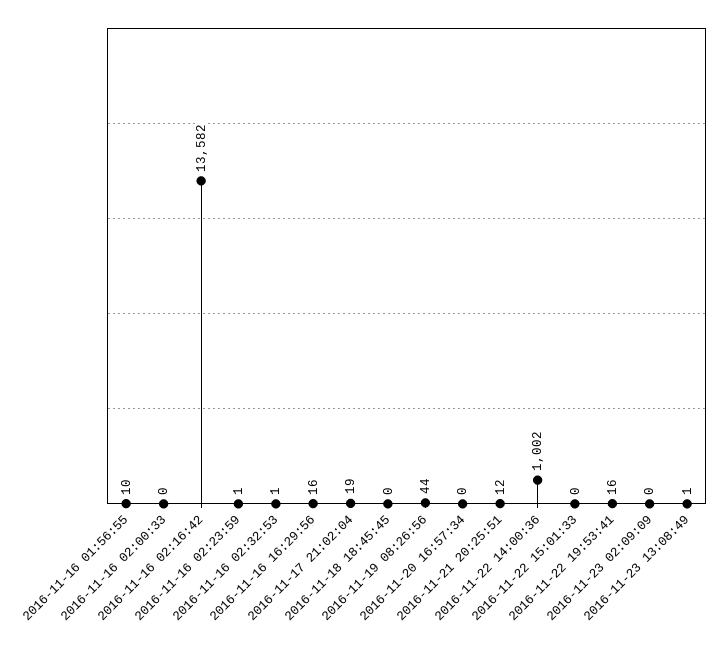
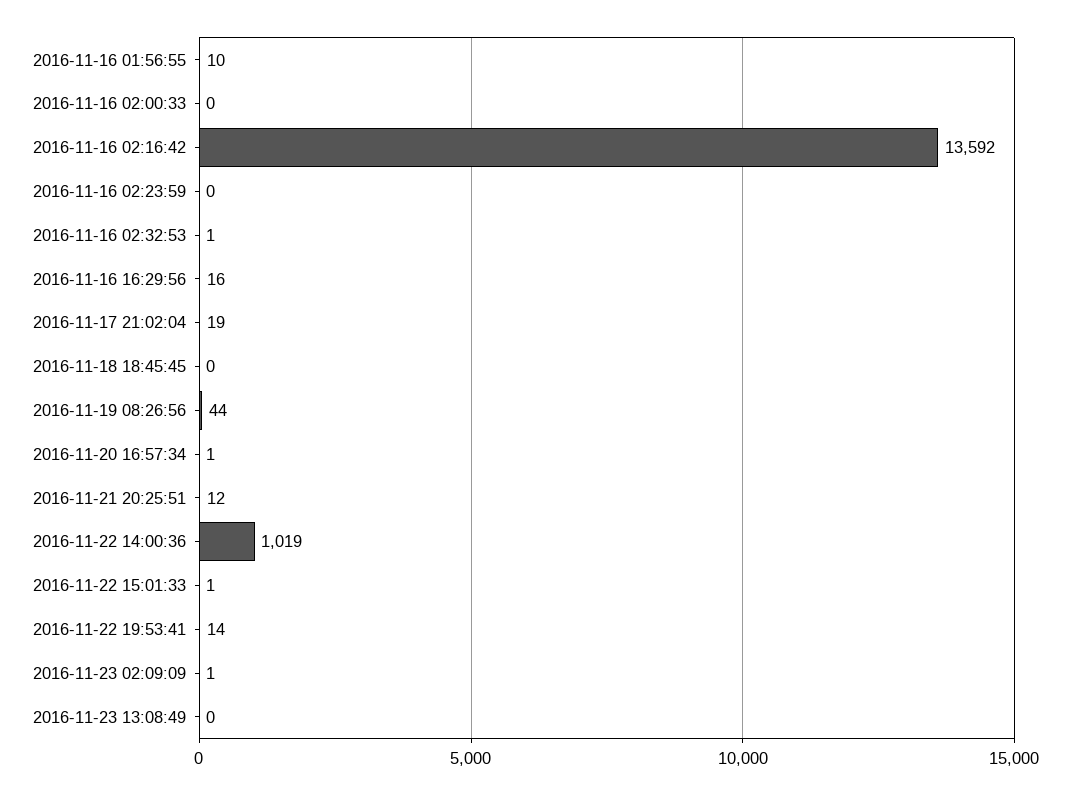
2016-11-16 02:16:42: 13582 -> 13592
2016-11-16 02:23:59: 1 -> 0
2016-11-20 16:57:34: 0 -> 1
2016-11-22 14:00:36: 1002 -> 1019
2016-11-22 15:01:33: 0 -> 1
2016-11-22 19:53:41: 16 -> 14
2016-11-23 02:09:09: 0 -> 1
2016-11-23 13:08:49: 1 -> 0

